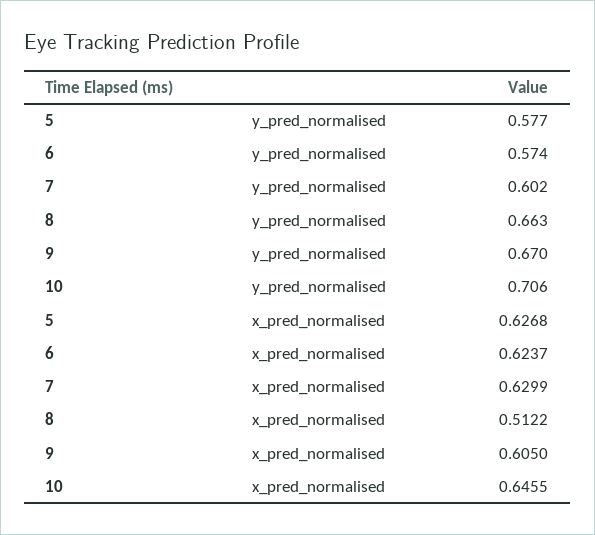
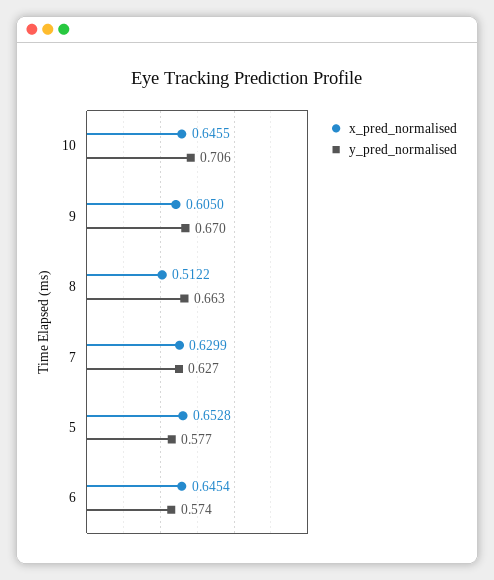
y_pred_normalised, 7: 0.602 -> 0.627
x_pred_normalised, 5: 0.6268 -> 0.6528
x_pred_normalised, 6: 0.6237 -> 0.6454

